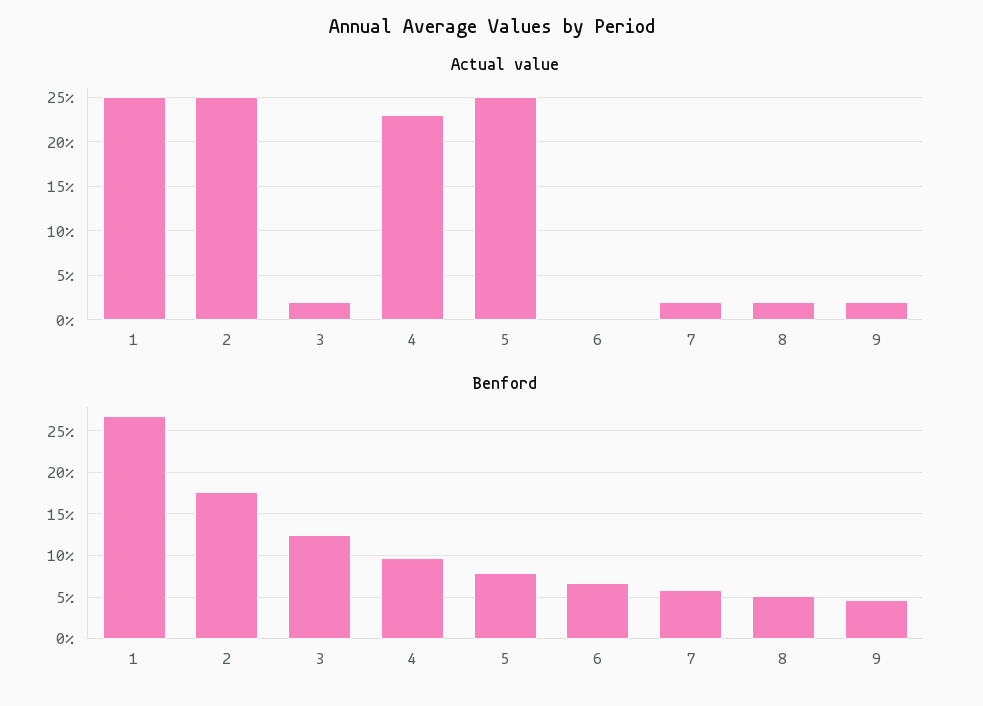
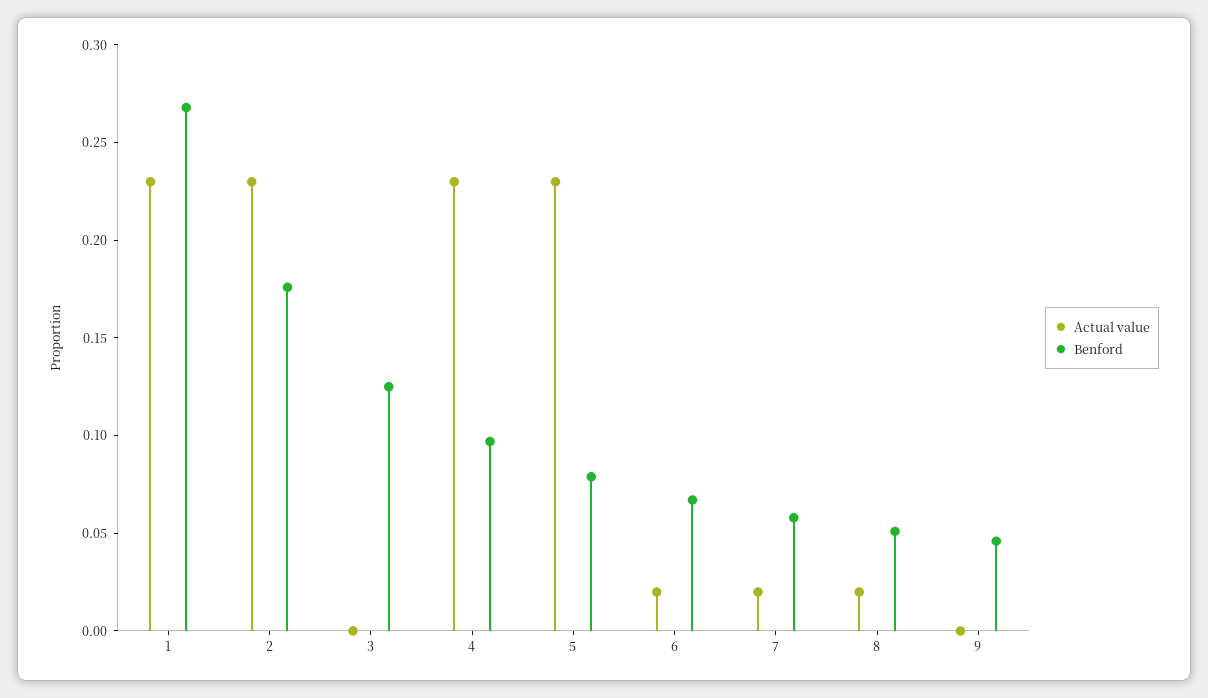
Actual value, 1: 0.25 -> 0.23
Actual value, 2: 0.25 -> 0.23
Actual value, 3: 0.02 -> 0
Actual value, 5: 0.25 -> 0.23
Actual value, 6: 0 -> 0.02
Actual value, 9: 0.02 -> 0

